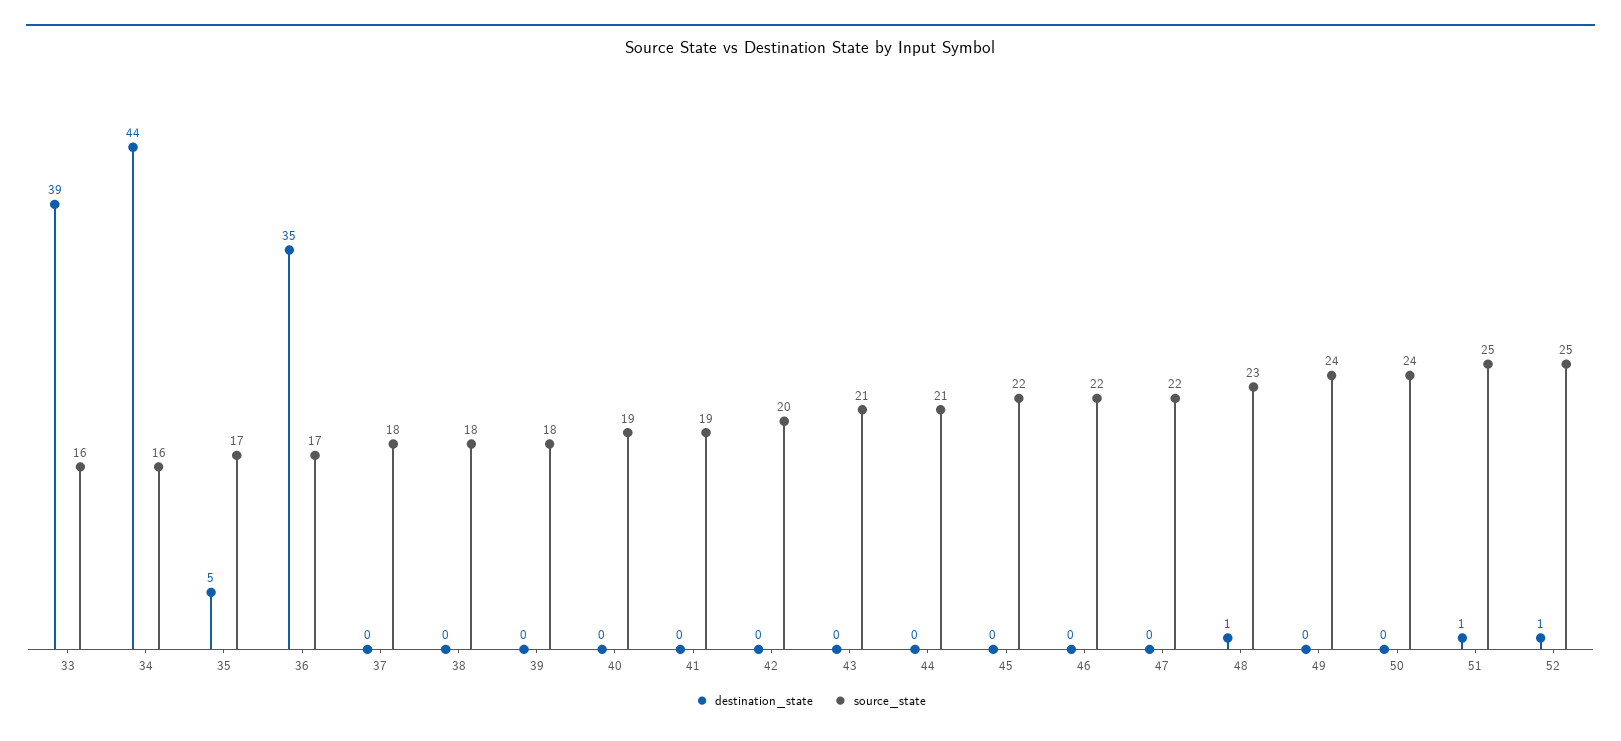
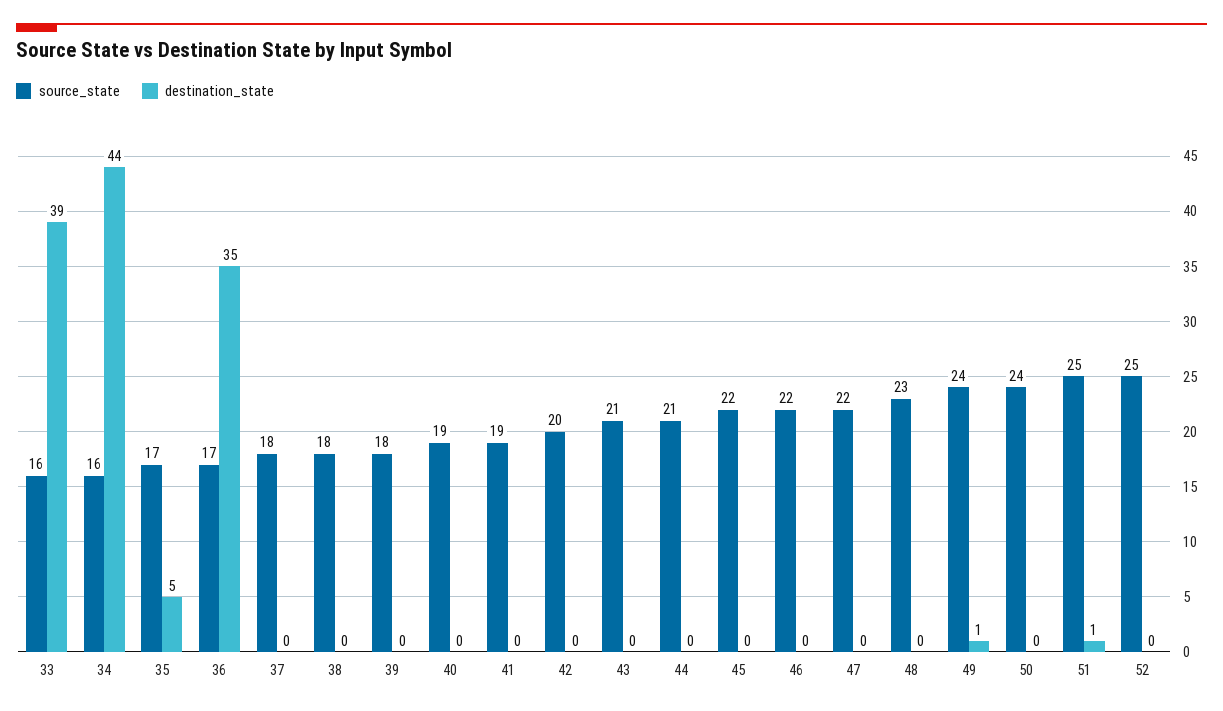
destination_state, 48: 1 -> 0
destination_state, 49: 0 -> 1
destination_state, 52: 1 -> 0

